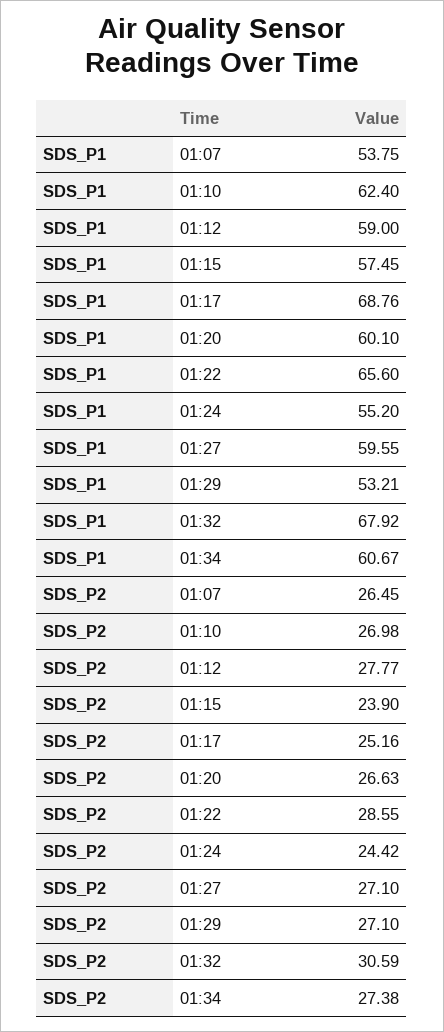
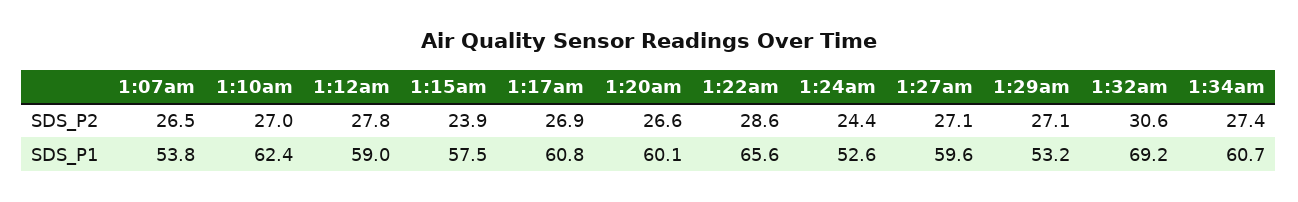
SDS_P1, 01:17: 68.76 -> 60.8
SDS_P1, 01:24: 55.2 -> 52.6
SDS_P1, 01:32: 67.92 -> 69.2
SDS_P2, 01:17: 25.16 -> 26.9

